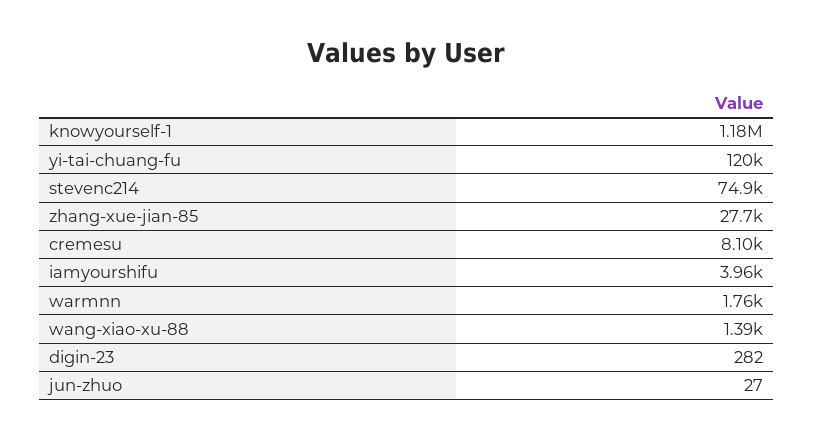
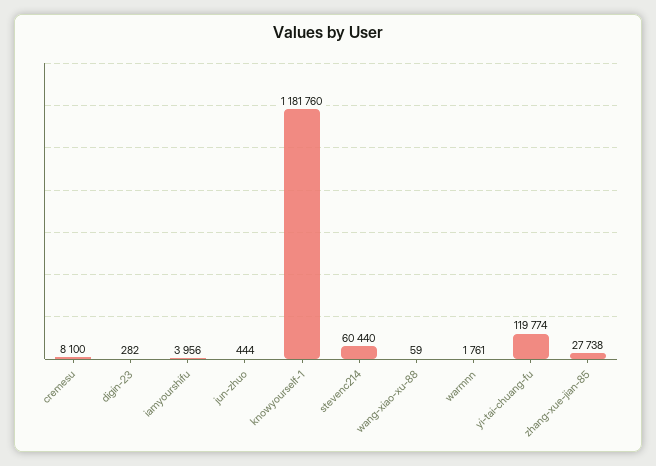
stevenc214: 74900 -> 60440
wang-xiao-xu-88: 1390 -> 59
jun-zhuo: 27 -> 444

